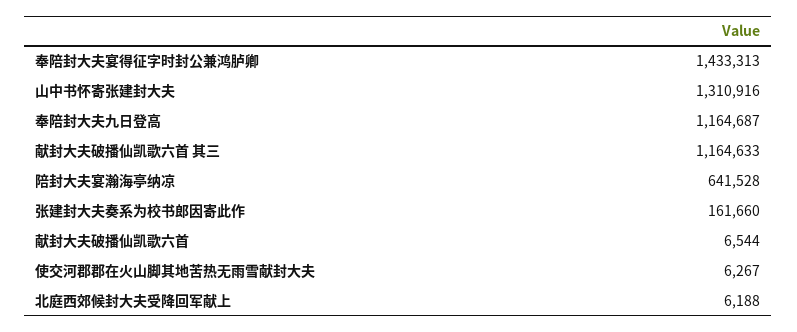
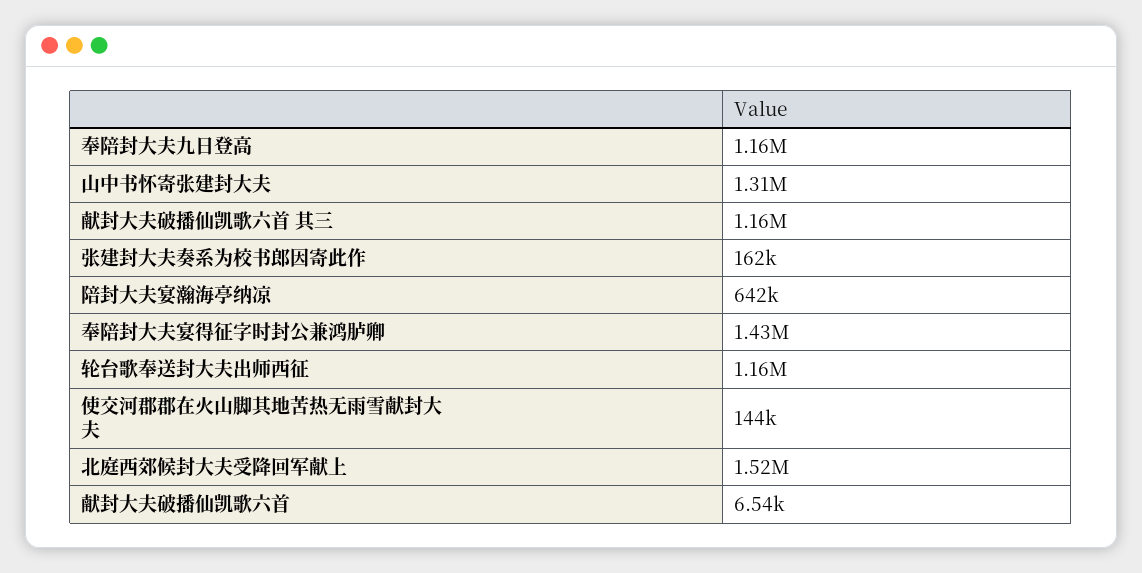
使交河郡郡在火山脚其地苦热无雨雪献封大夫: 6267 -> 144000
北庭西郊候封大夫受降回军献上: 6188 -> 1520000
轮台歌奉送封大夫出师西征: none -> 1160000

